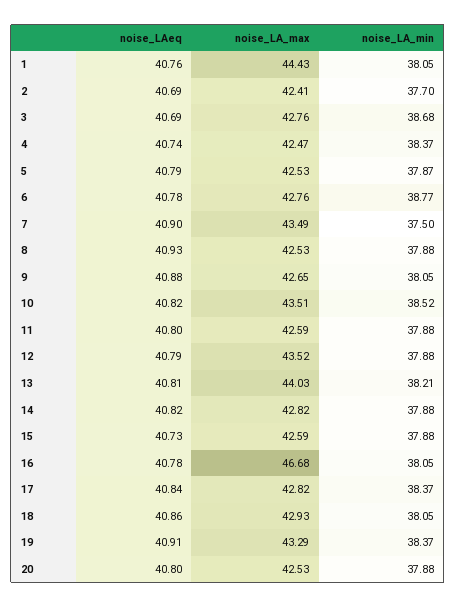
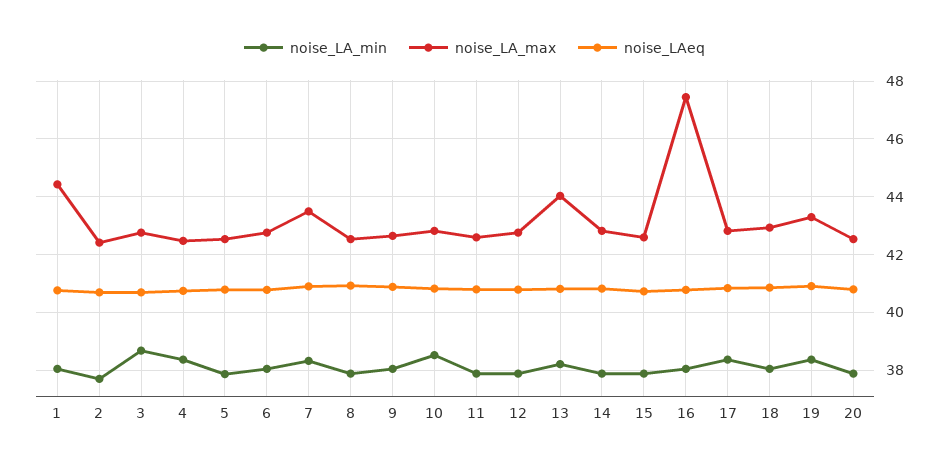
noise_LA_min, 6: 38.77 -> 38
noise_LA_min, 7: 37.5 -> 38.25
noise_LA_max, 10: 43.51 -> 42.75
noise_LA_max, 12: 43.52 -> 42.75
noise_LA_max, 16: 46.68 -> 47.5

